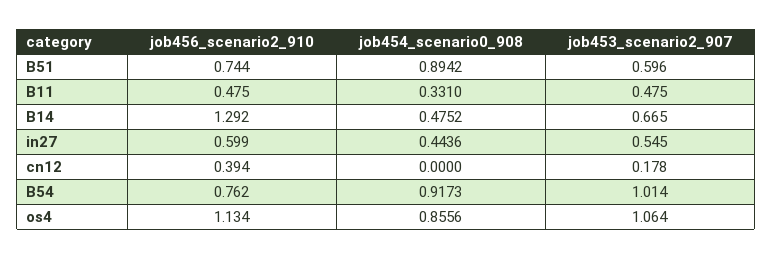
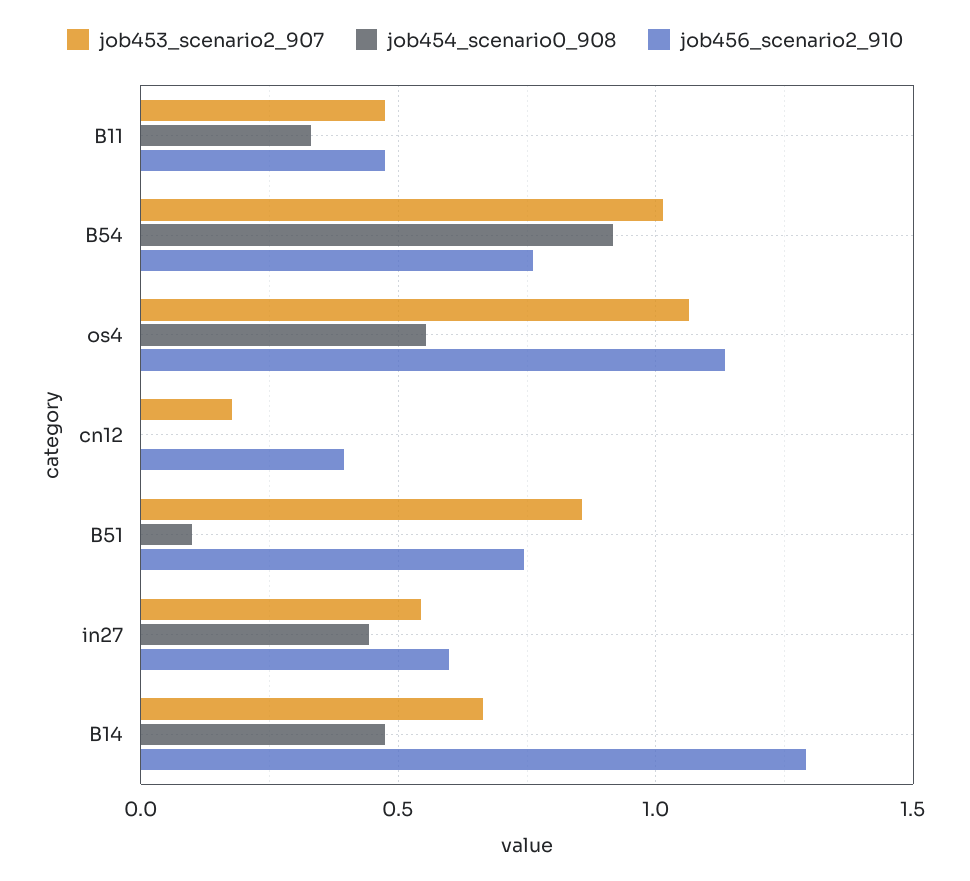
job454_scenario0_908, B51: 0.8942 -> 0.1
job453_scenario2_907, B51: 0.596 -> 0.85
job454_scenario0_908, os4: 0.8556 -> 0.55

